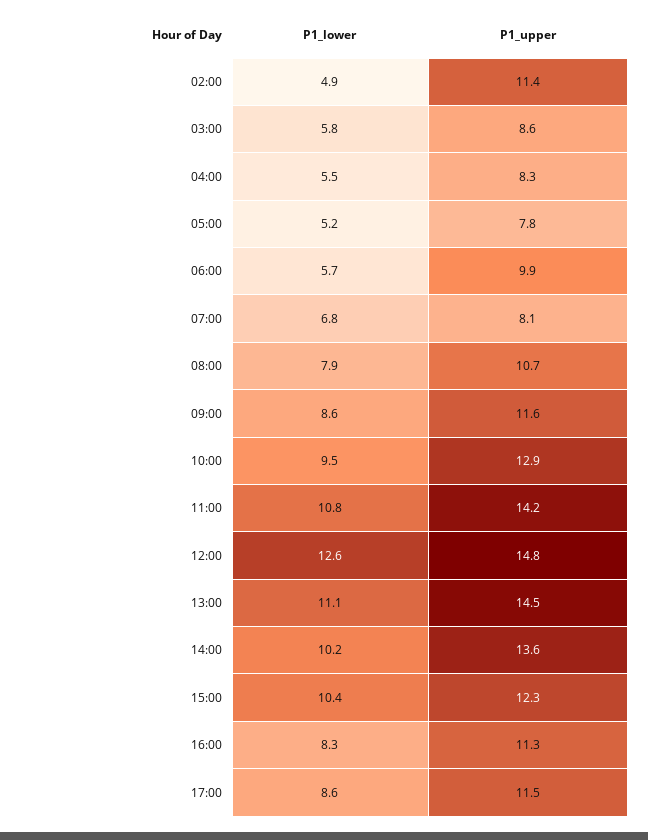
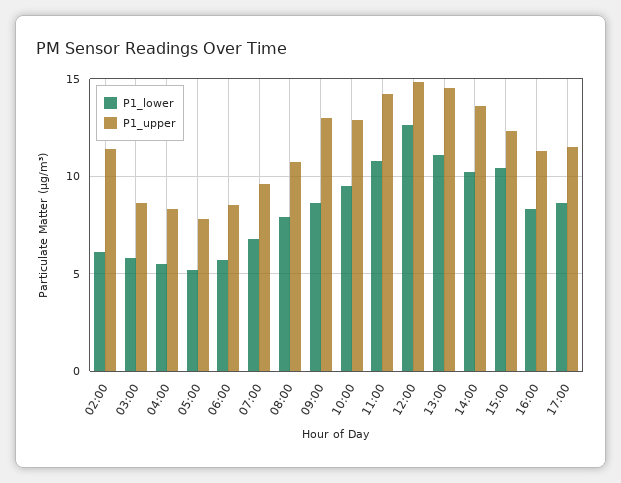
P1_lower, 02:00: 4.9 -> 6
P1_upper, 06:00: 9.9 -> 8.5
P1_upper, 07:00: 8.1 -> 9.5
P1_upper, 09:00: 11.6 -> 13

